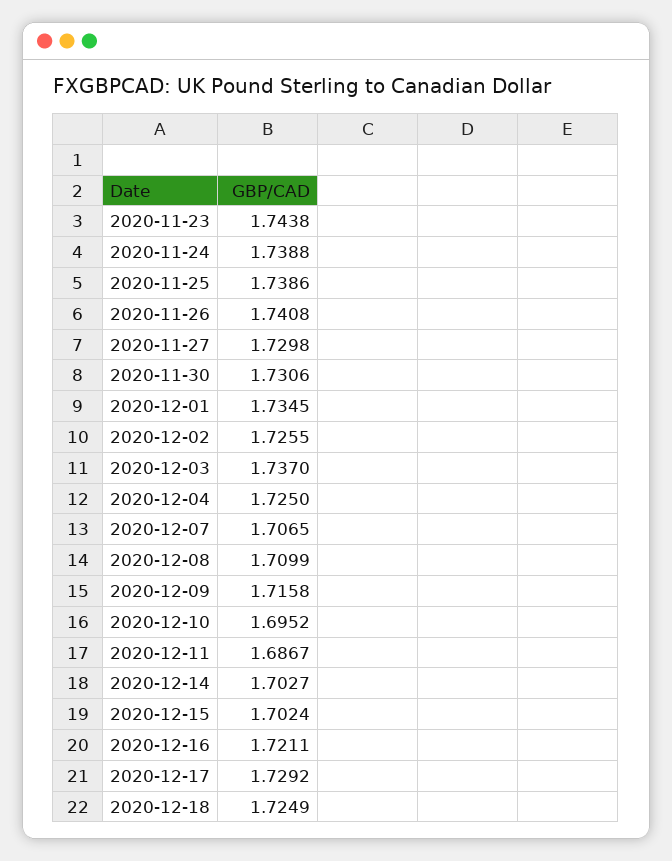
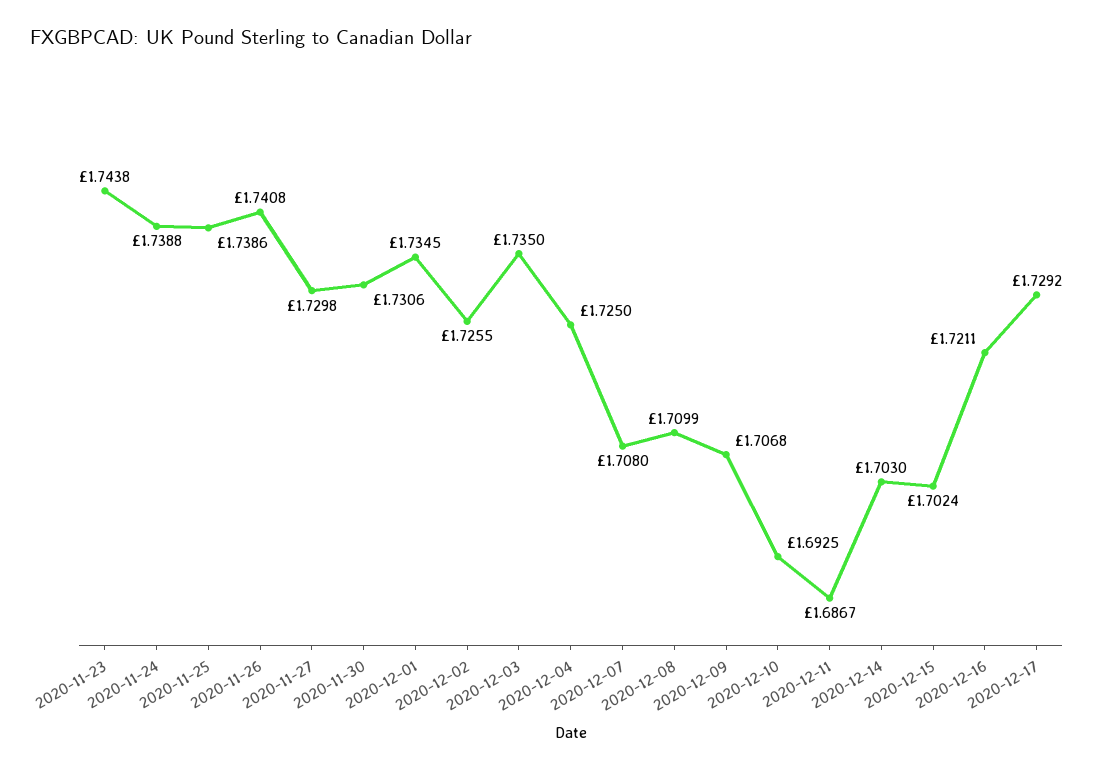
2020-12-03: 1.737 -> 1.735
2020-12-07: 1.7065 -> 1.708
2020-12-09: 1.7158 -> 1.7068
2020-12-10: 1.6952 -> 1.6925
2020-12-14: 1.7027 -> 1.703
2020-12-18: 1.7249 -> none

